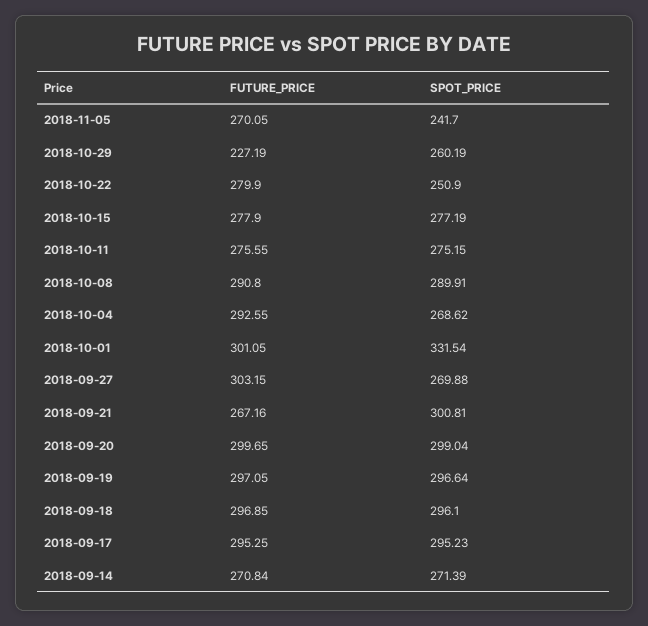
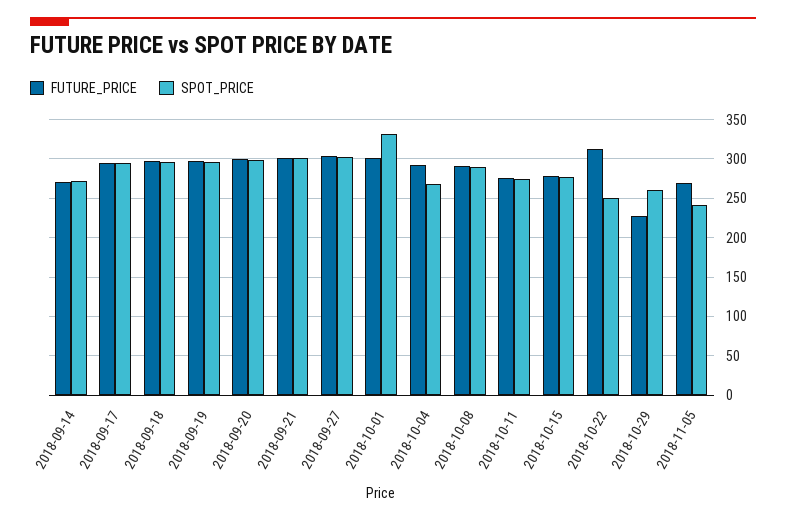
FUTURE_PRICE, 2018-10-22: 279.9 -> 310
SPOT_PRICE, 2018-09-27: 269.88 -> 300
FUTURE_PRICE, 2018-09-21: 267.16 -> 300

